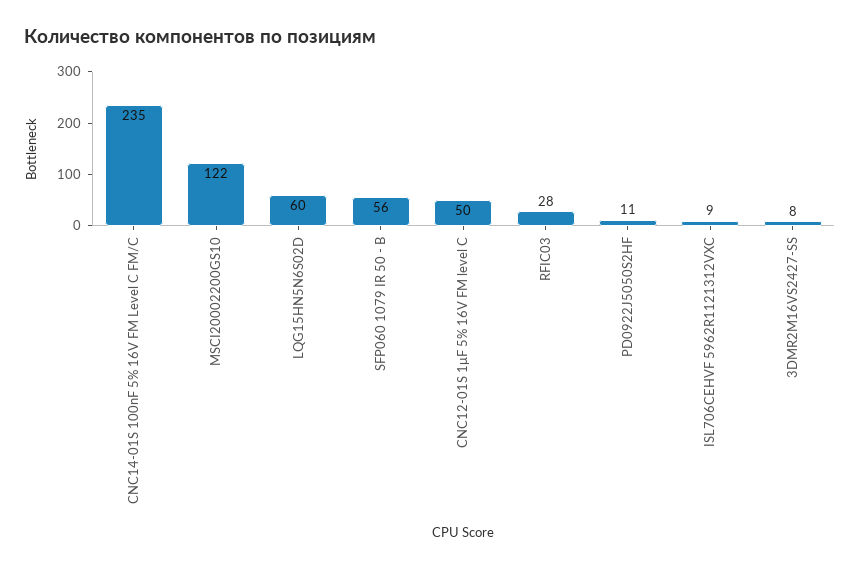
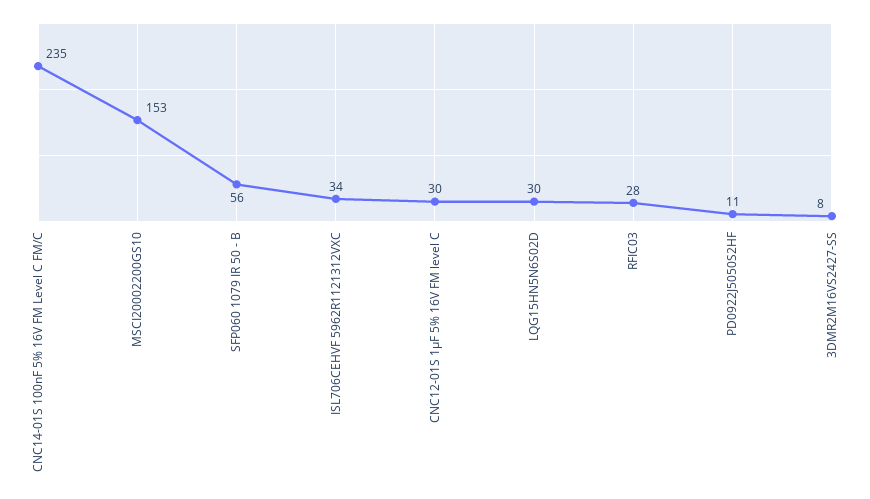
MSCI20002200GS10: 122 -> 153
LQG15HN5N6S02D: 60 -> 30
CNC12-01S 1μF 5% 16V FM level C: 50 -> 30
ISL706CEHVF 5962R1121312VXC: 9 -> 34

